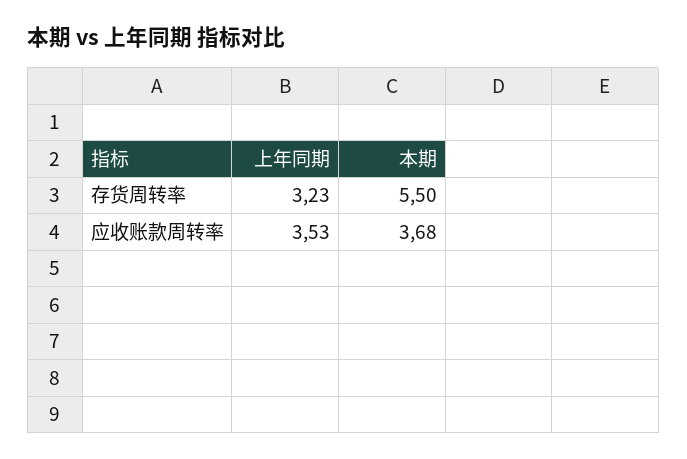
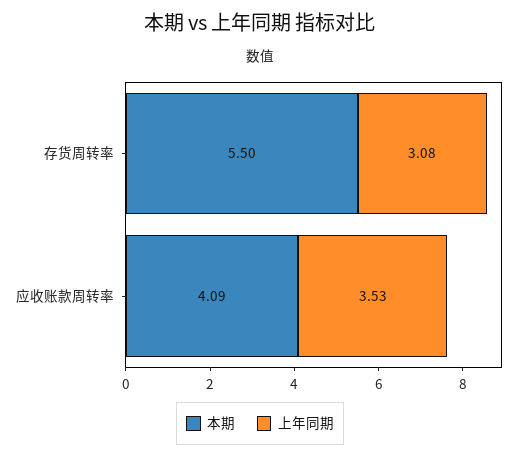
上年同期, 存货周转率: 3.23 -> 3.08
本期, 应收账款周转率: 3.68 -> 4.09

